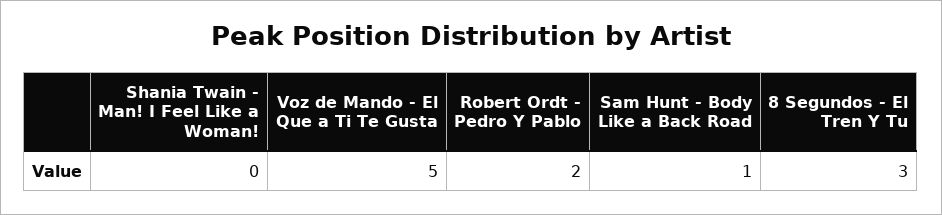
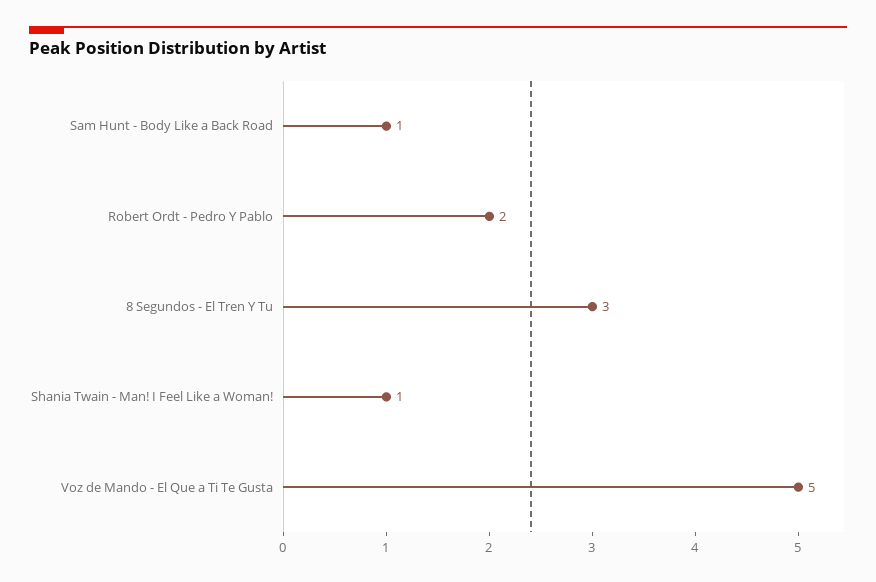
Shania Twain - Man! I Feel Like a Woman!: 0 -> 1

